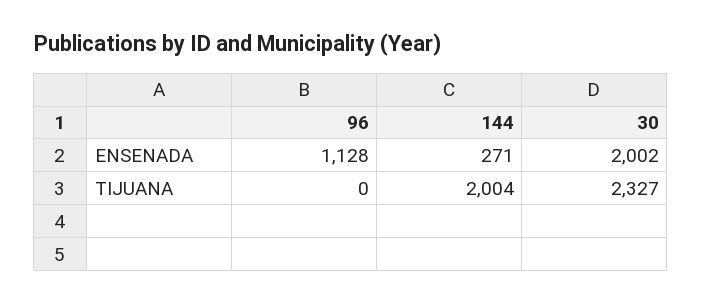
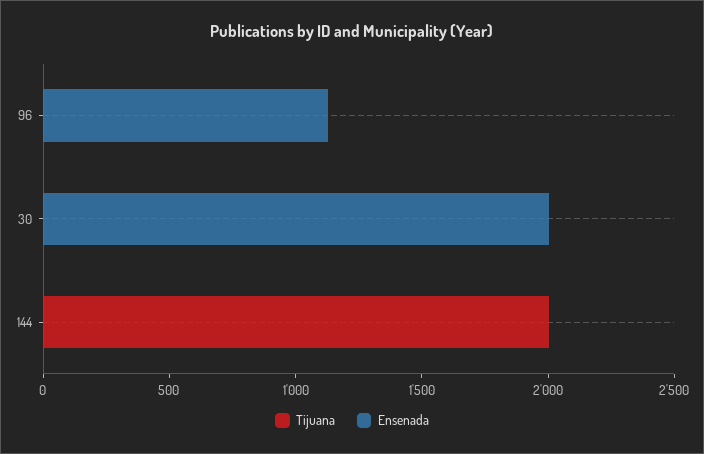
ENSENADA, 144: 271 -> 0
TIJUANA, 30: 2327 -> 0

